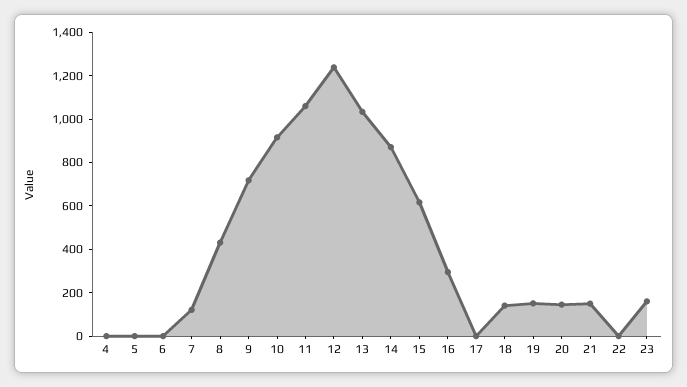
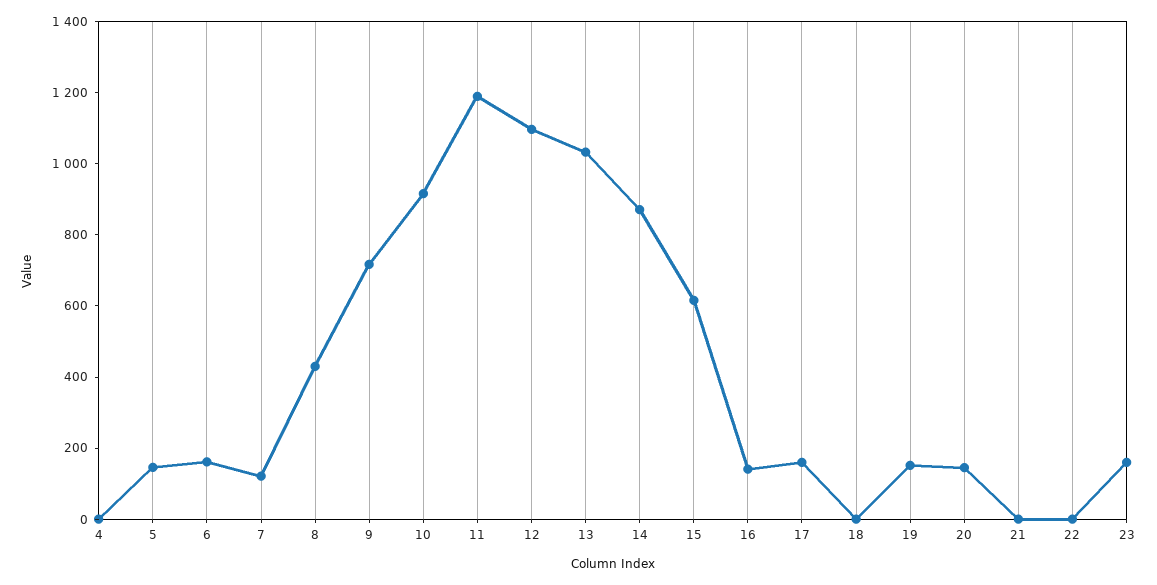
5: 0 -> 150
6: 0 -> 150
11: 1050 -> 1200
12: 1250 -> 1100
16: 300 -> 150
17: 0 -> 150
18: 150 -> 0
21: 150 -> 0

